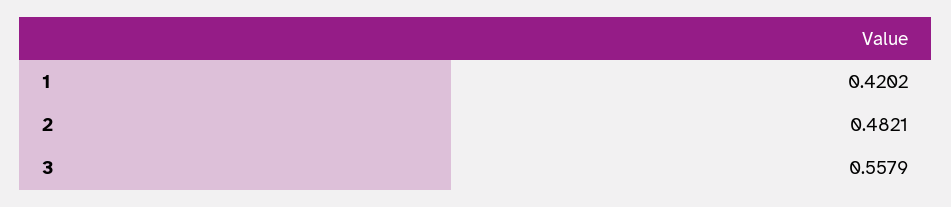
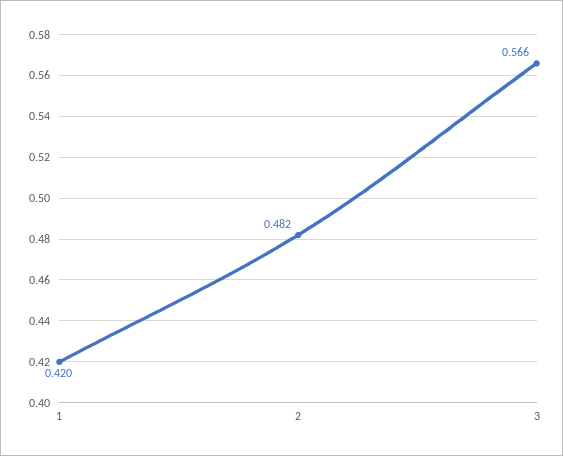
3: 0.5579 -> 0.566

